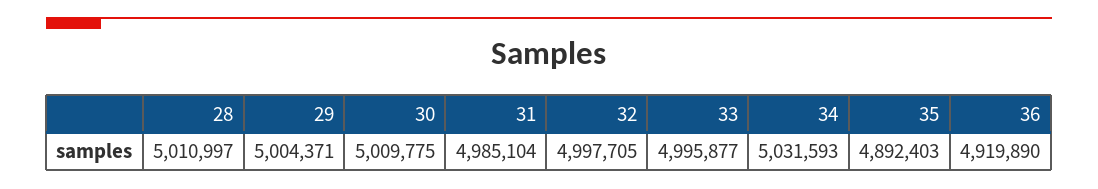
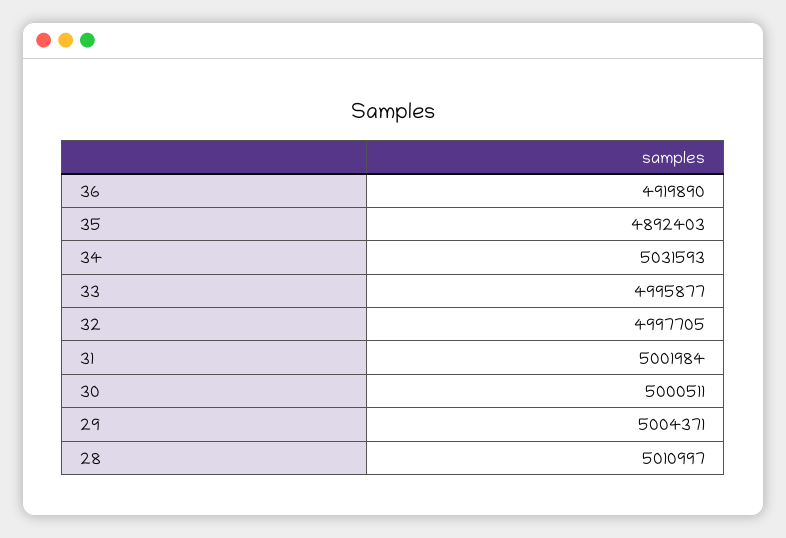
30: 5009775 -> 5000511
31: 4985104 -> 5001984

